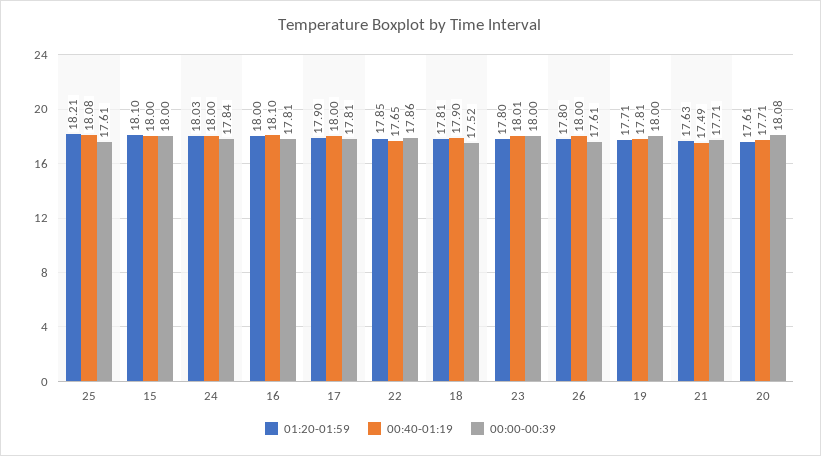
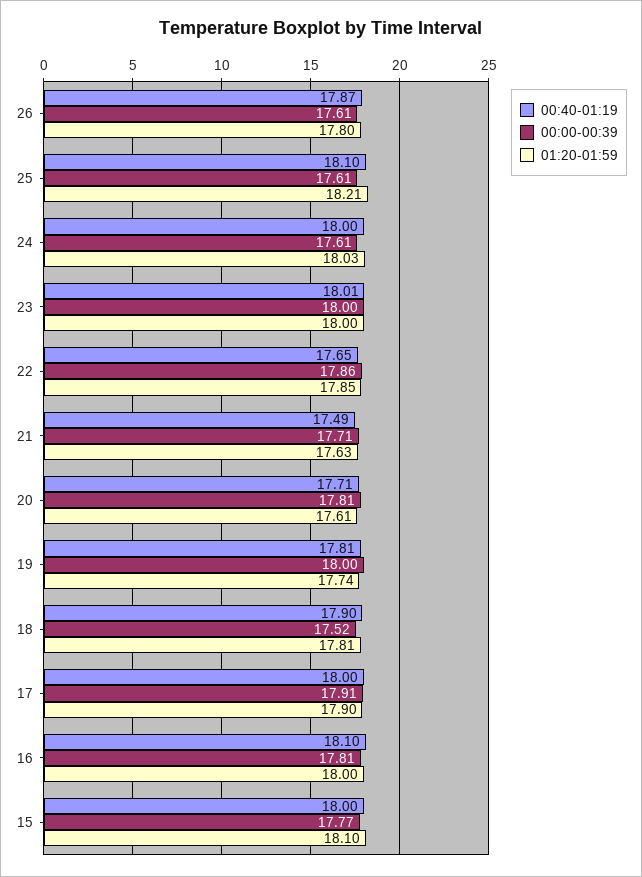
00:40-01:19, 25: 18.08 -> 18.1
00:00-00:39, 15: 18 -> 17.77
00:00-00:39, 24: 17.84 -> 17.61
00:00-00:39, 17: 17.81 -> 17.91
01:20-01:59, 23: 17.8 -> 18
00:40-01:19, 26: 18 -> 17.87
01:20-01:59, 19: 17.71 -> 17.74
00:00-00:39, 20: 18.08 -> 17.81

